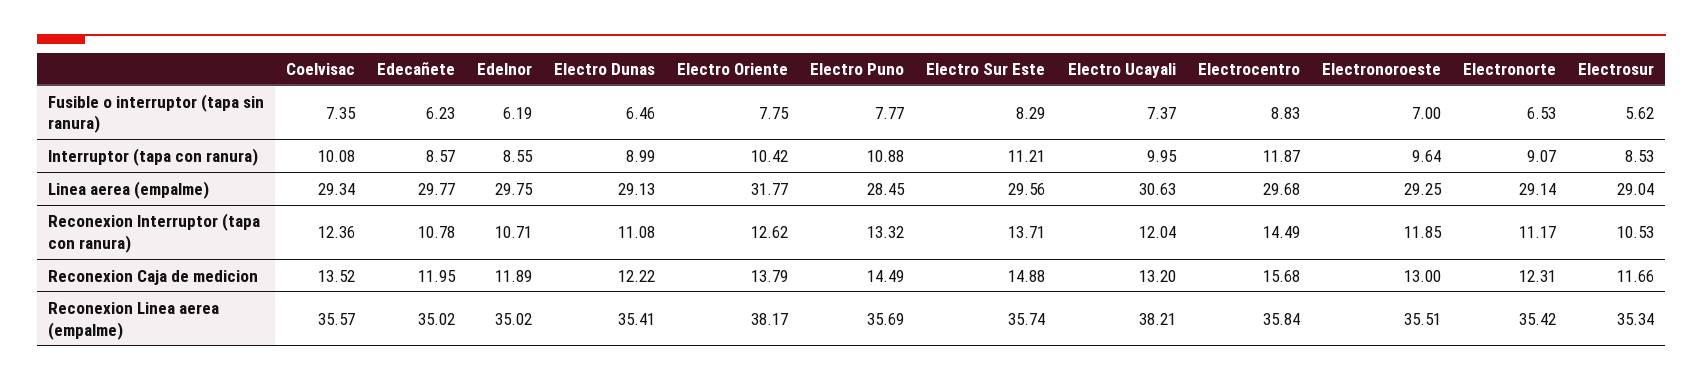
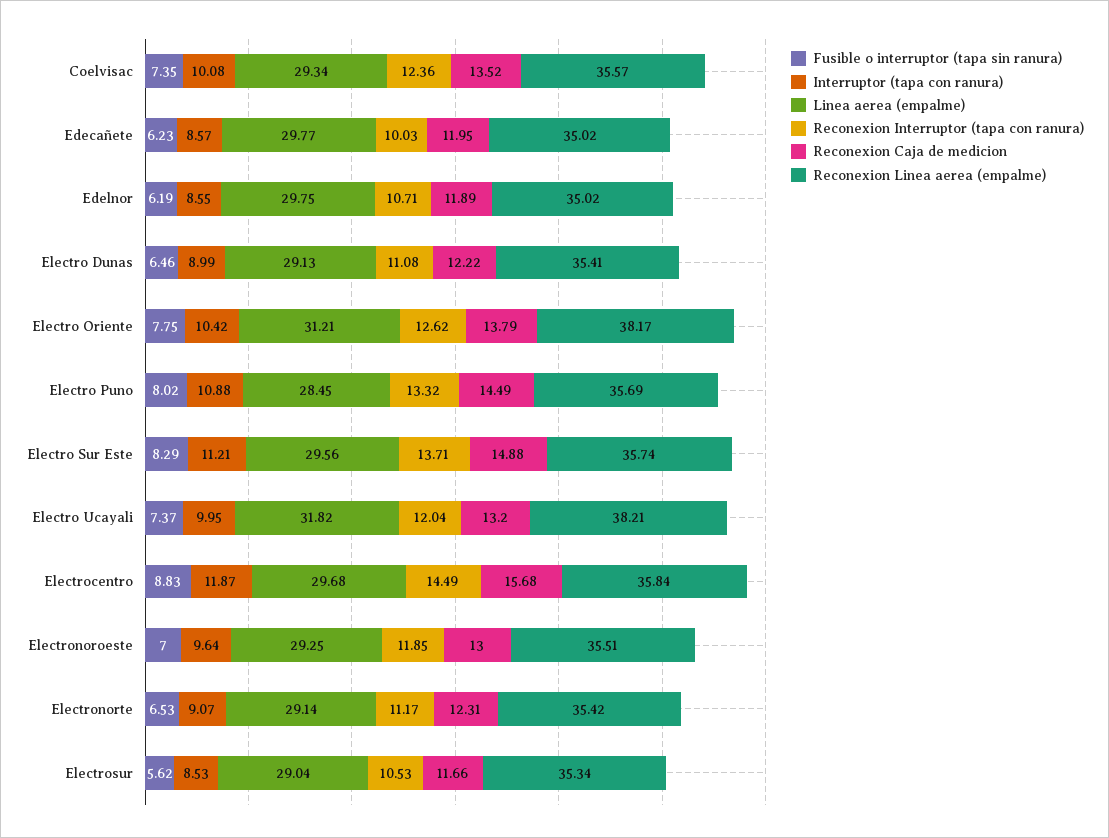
Fusible o interruptor (tapa sin ranura), Electro Puno: 7.77 -> 8.02
Linea aerea (empalme), Electro Oriente: 31.77 -> 31.21
Linea aerea (empalme), Electro Ucayali: 30.63 -> 31.82
Reconexion Interruptor (tapa con ranura), Edecañete: 10.78 -> 10.03

